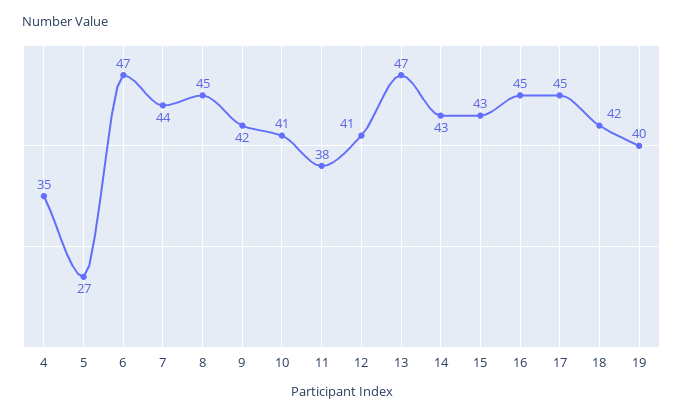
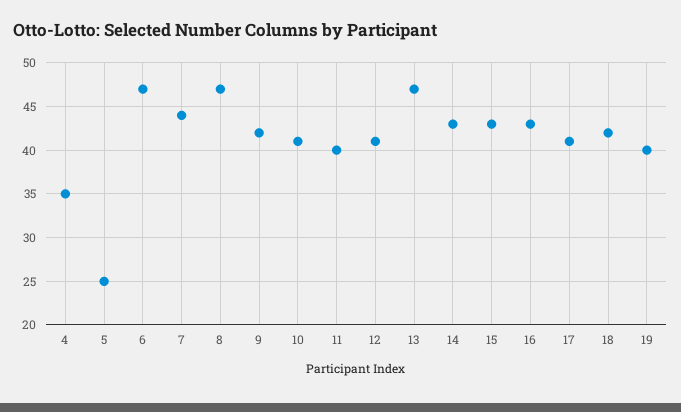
5: 27 -> 25
8: 45 -> 47
11: 38 -> 40
16: 45 -> 43
17: 45 -> 41

